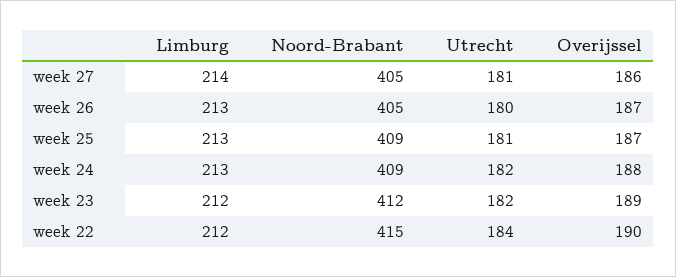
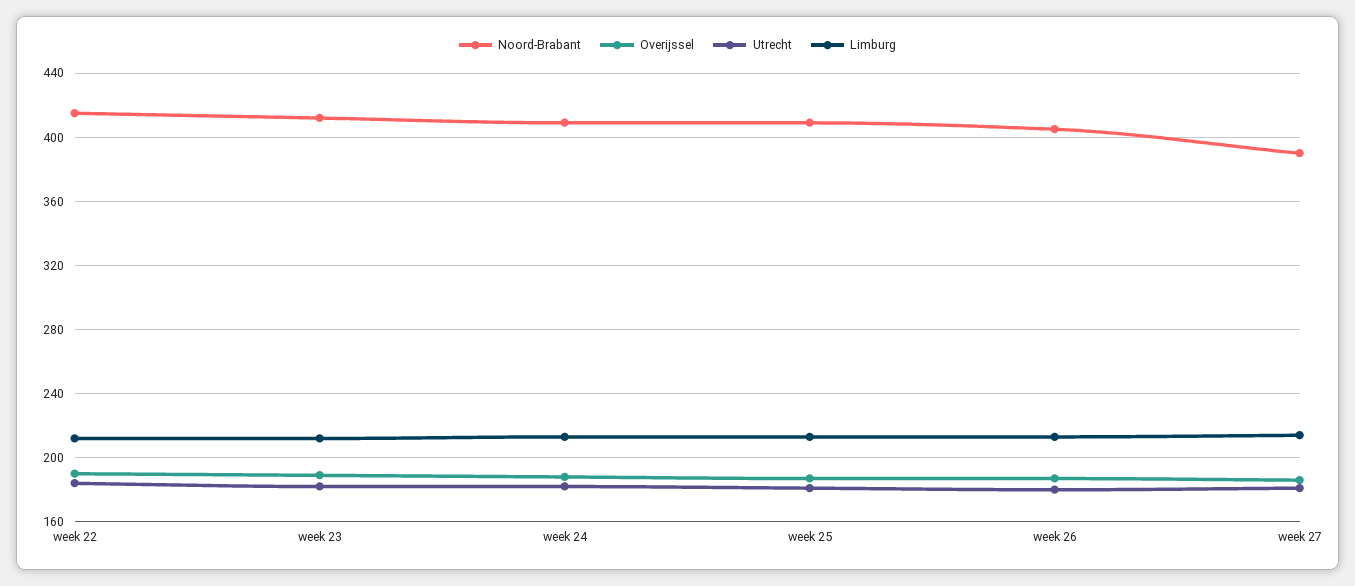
Noord-Brabant, week 27: 405 -> 390

